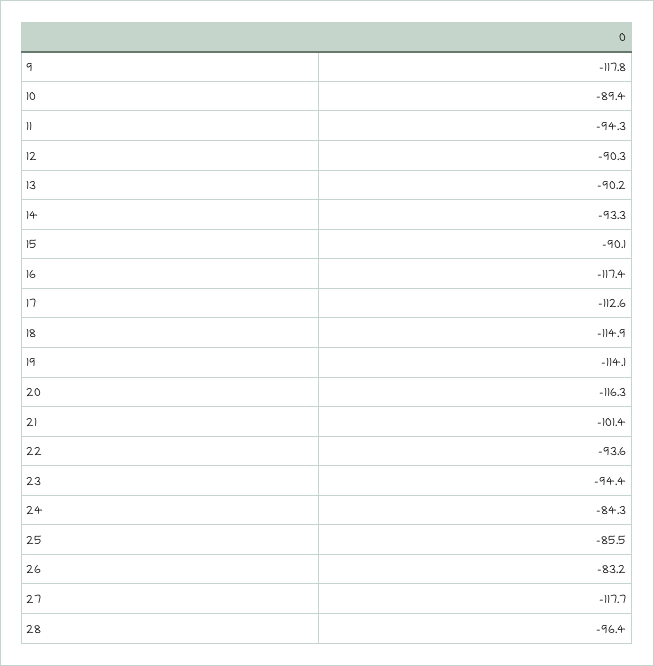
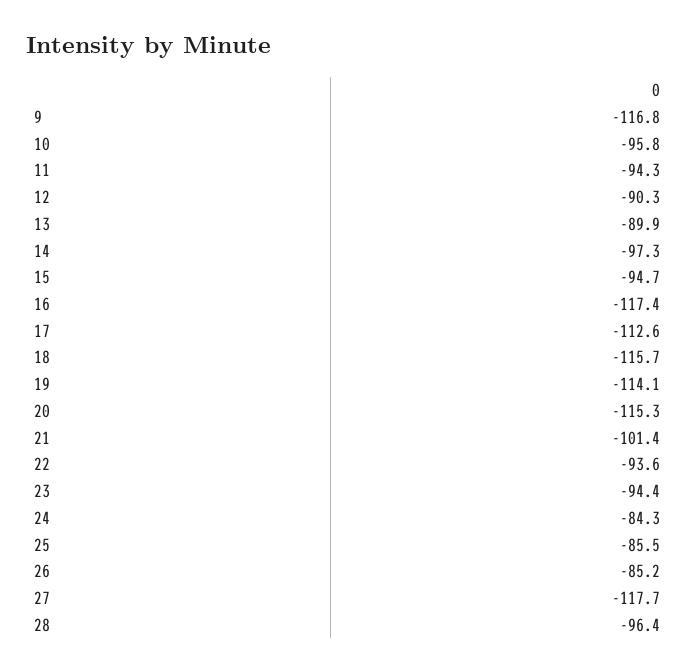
9: -117.8 -> -116.8
10: -89.4 -> -95.8
13: -90.2 -> -89.9
14: -93.3 -> -97.3
15: -90.1 -> -94.7
18: -114.9 -> -115.7
20: -116.3 -> -115.3
26: -83.2 -> -85.2

